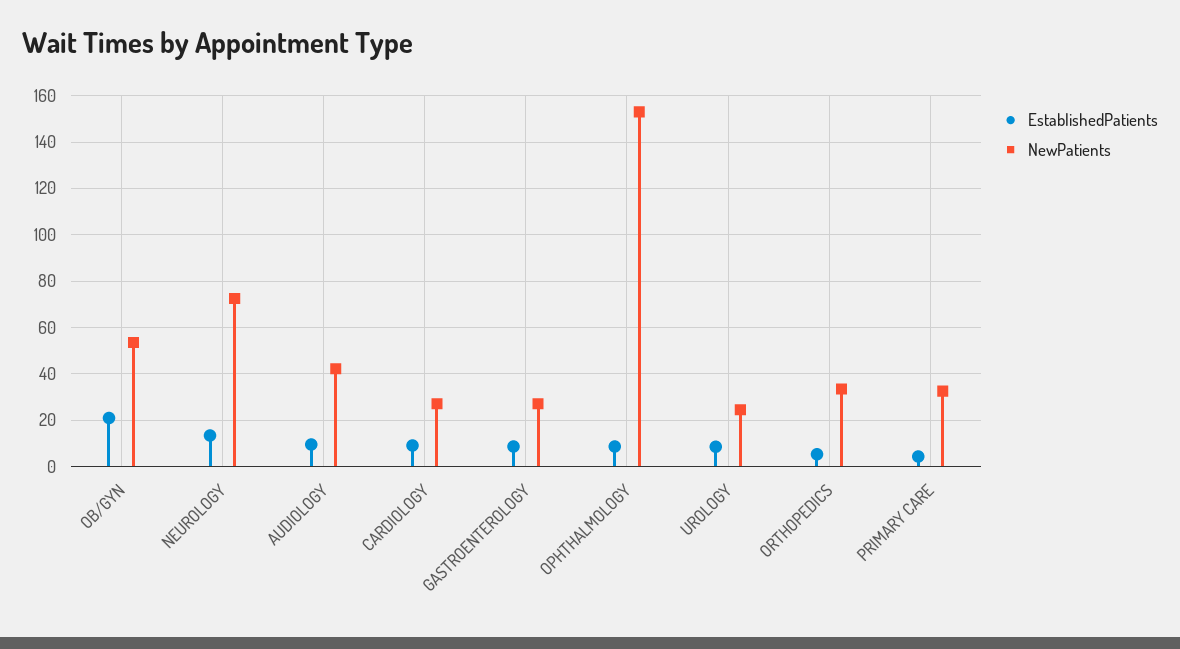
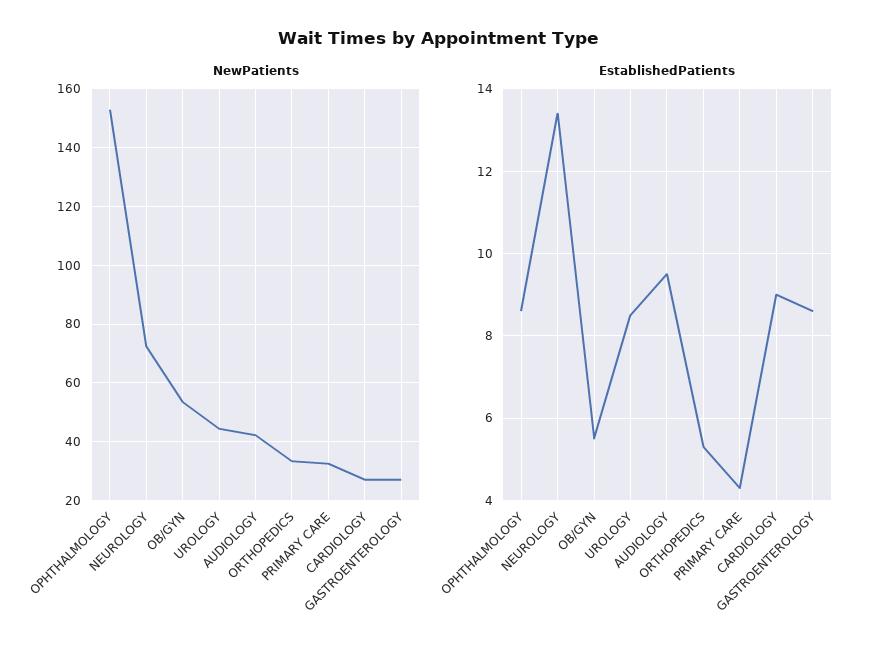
EstablishedPatients, OB/GYN: 20 -> 5.5
NewPatients, UROLOGY: 25 -> 45

